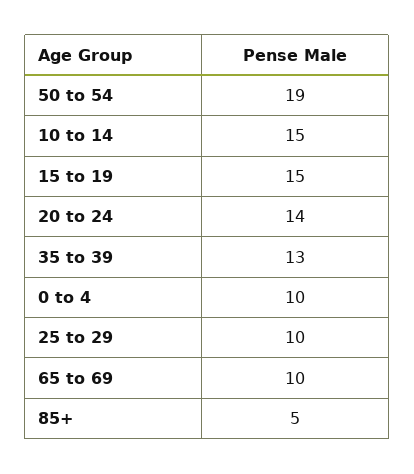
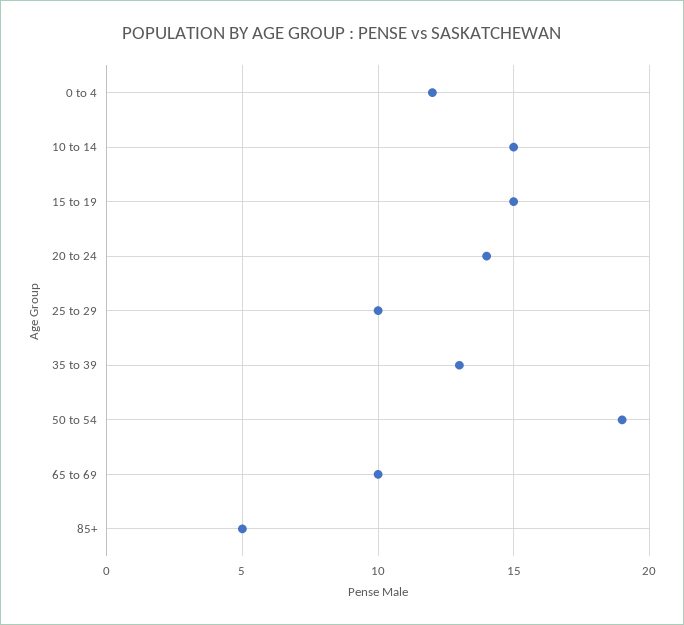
0 to 4: 10 -> 12

